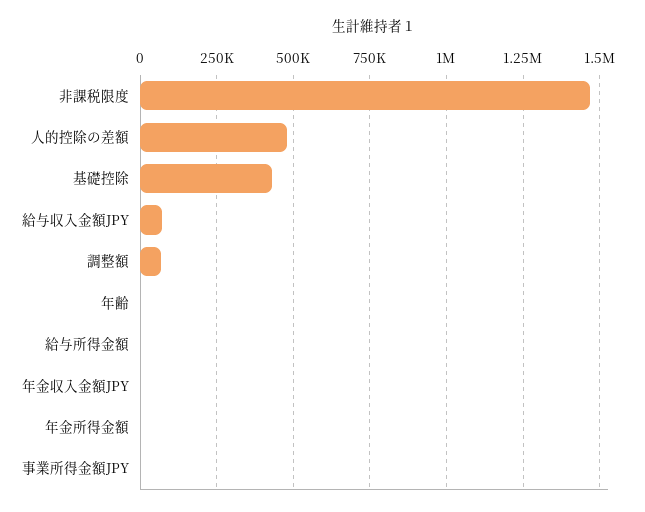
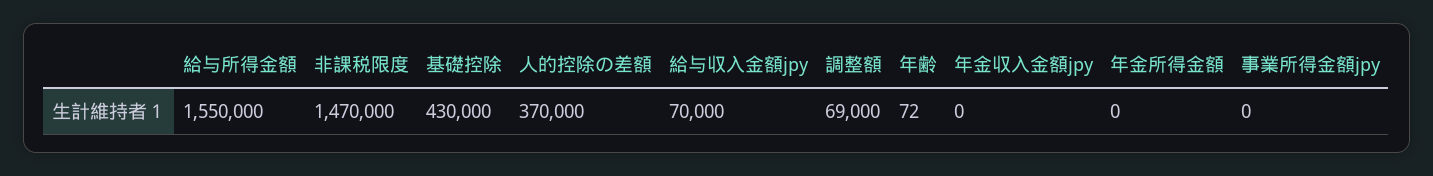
人的控除の差額: 475000 -> 370000
給与所得金額: 0 -> 1550000

